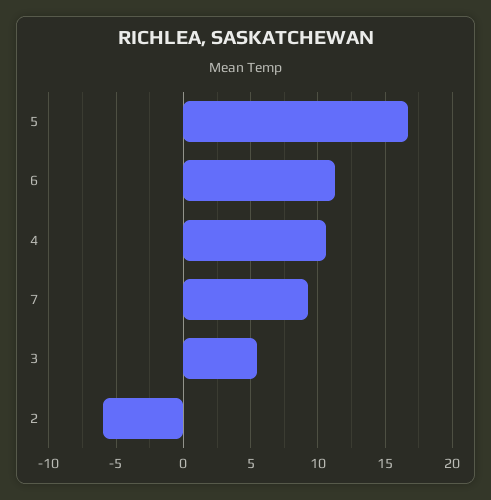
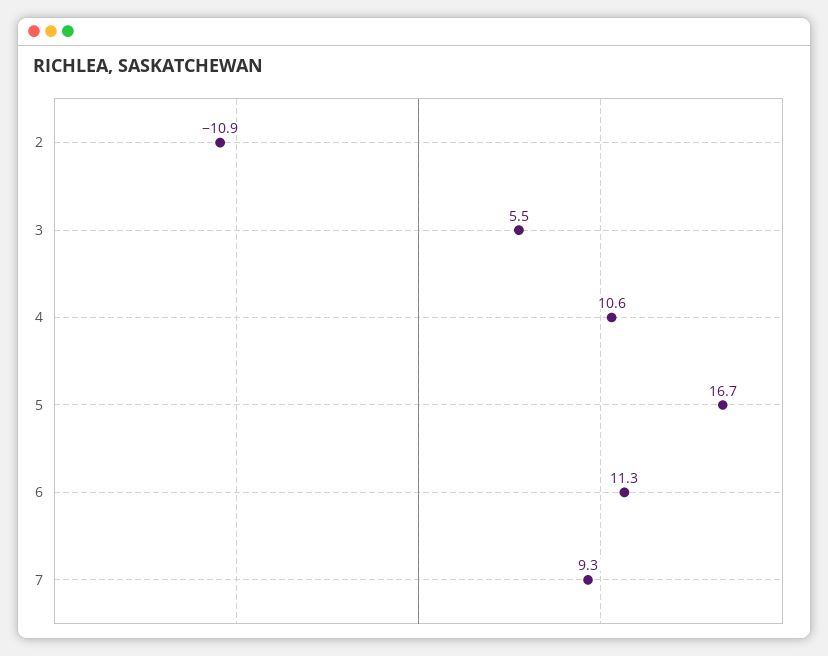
2: -6 -> -10.9

